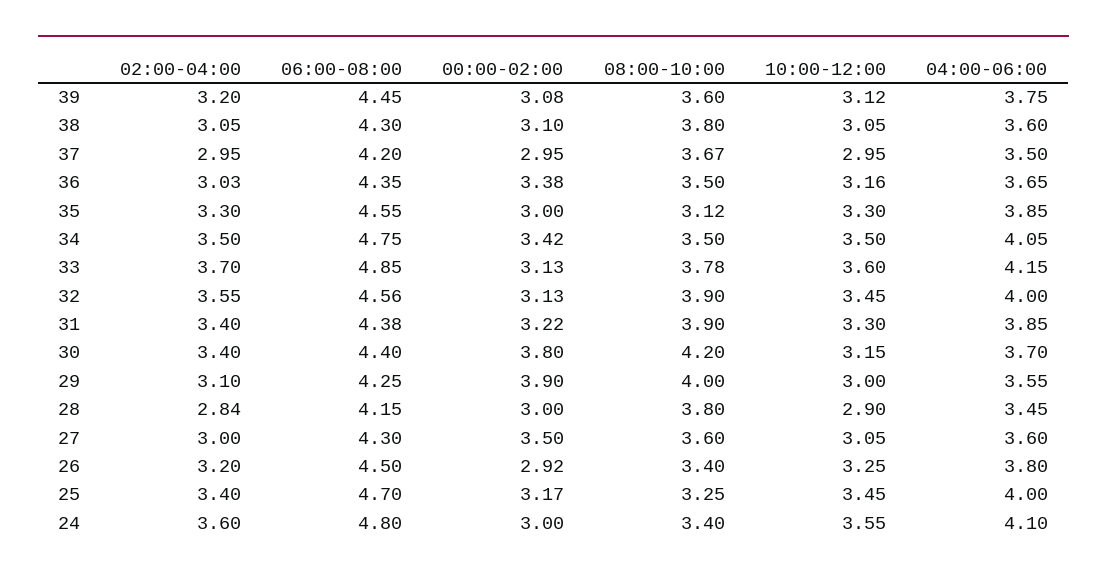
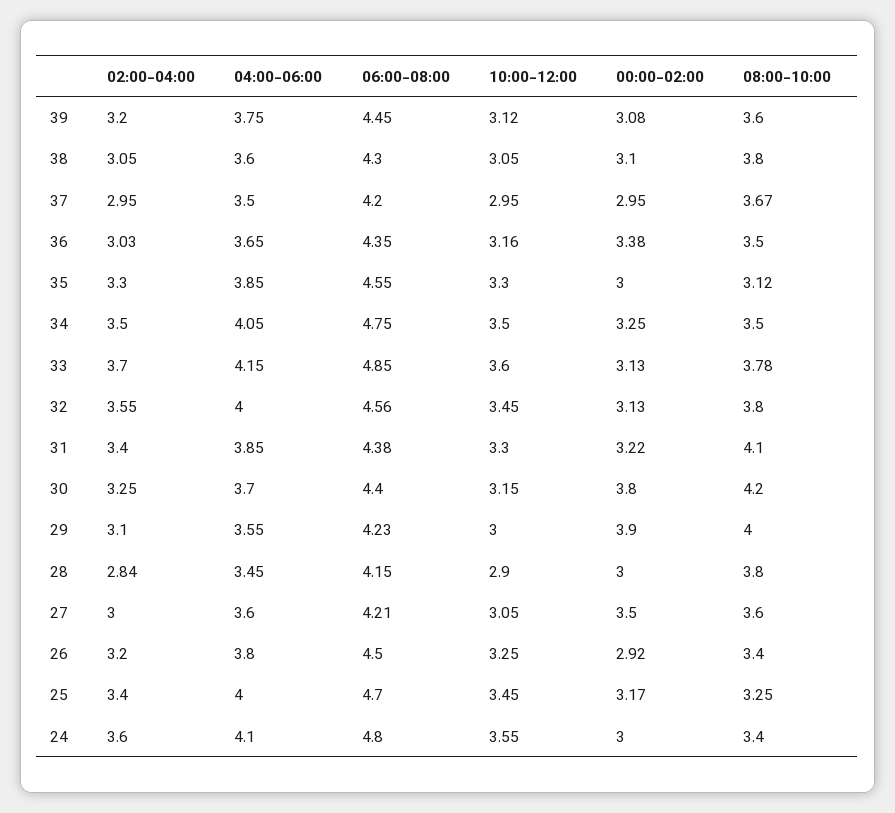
00:00-02:00, 34: 3.42 -> 3.25
08:00-10:00, 32: 3.9 -> 3.8
08:00-10:00, 31: 3.9 -> 4.1
02:00-04:00, 30: 3.4 -> 3.25
06:00-08:00, 29: 4.25 -> 4.23
06:00-08:00, 27: 4.3 -> 4.21

